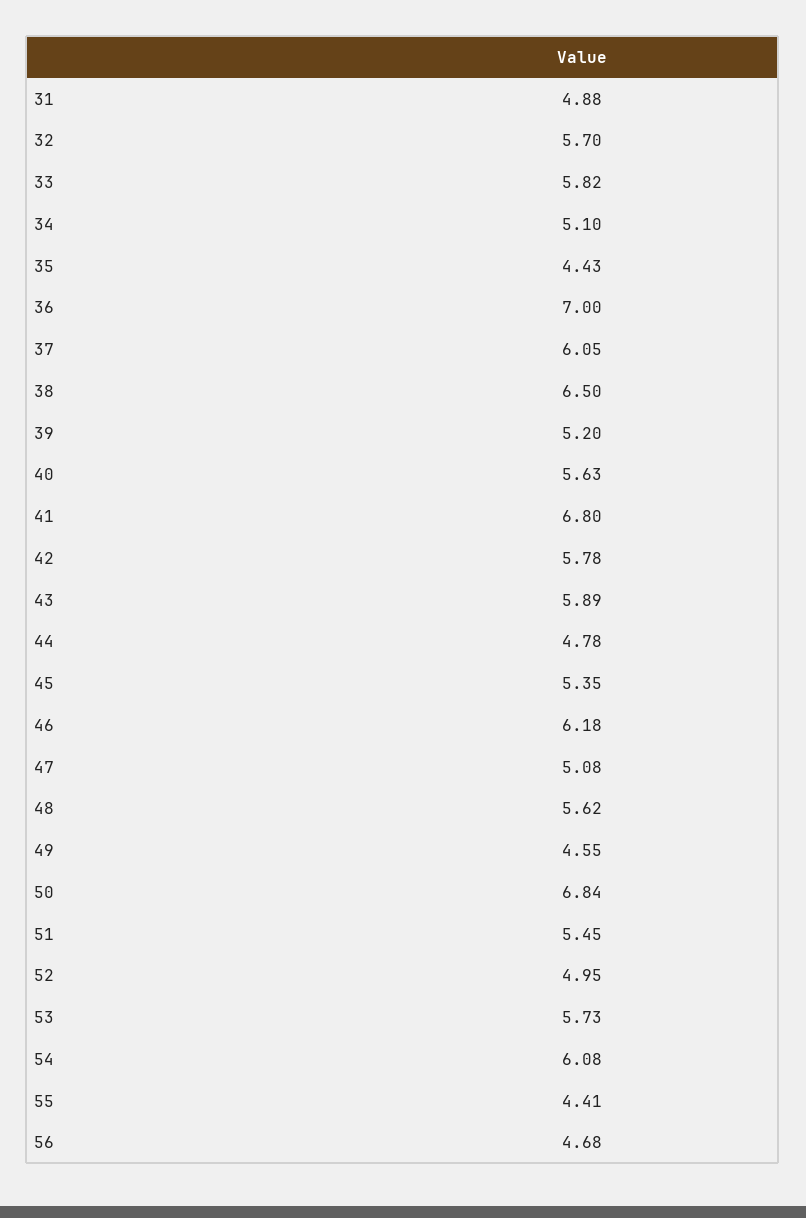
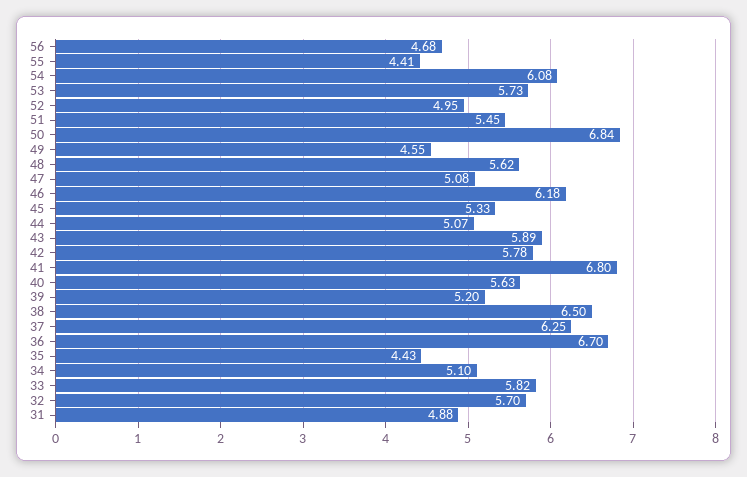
36: 7 -> 6.7
37: 6.05 -> 6.25
44: 4.78 -> 5.07
45: 5.35 -> 5.33

